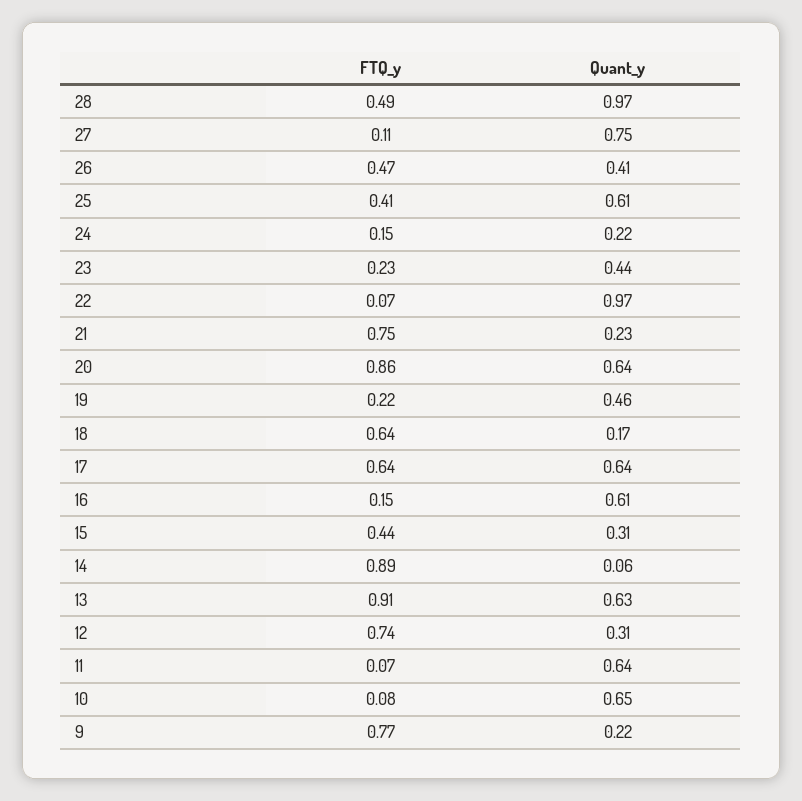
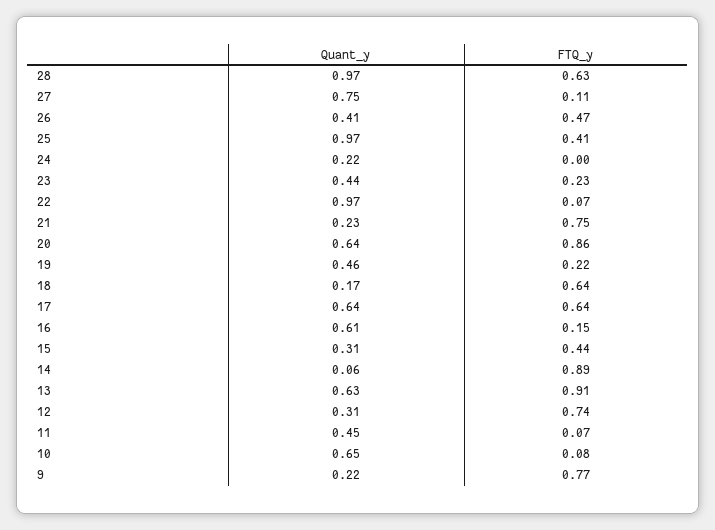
FTQ_y, 28: 0.49 -> 0.63
Quant_y, 25: 0.61 -> 0.97
FTQ_y, 24: 0.15 -> 0
Quant_y, 11: 0.64 -> 0.45

